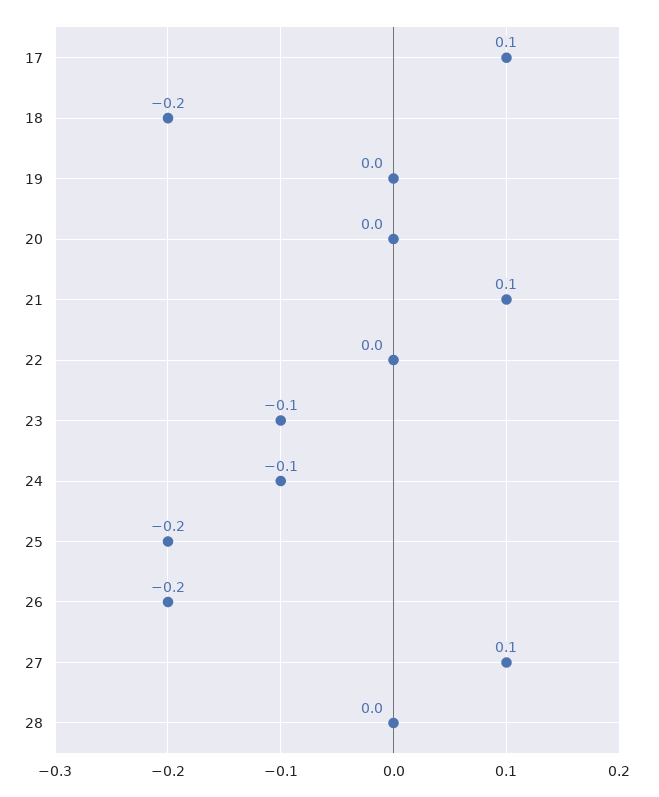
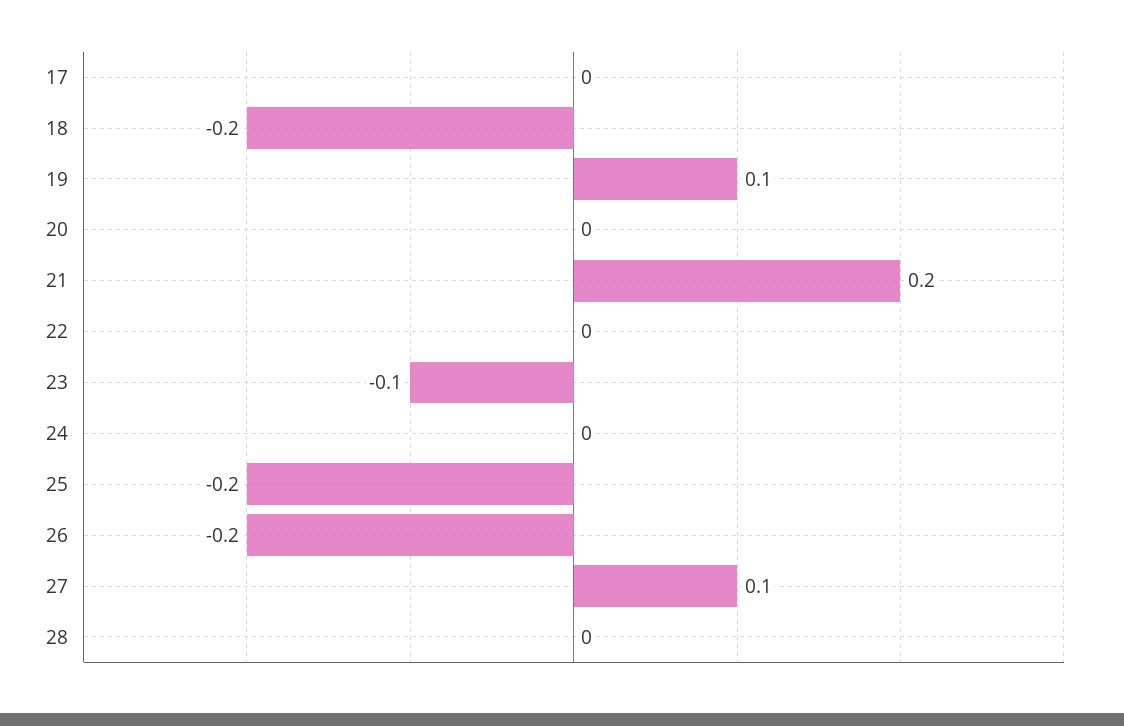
17: 0.1 -> 0
19: 0 -> 0.1
21: 0.1 -> 0.2
24: -0.1 -> 0

